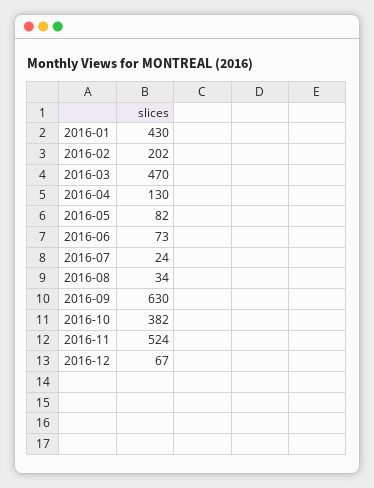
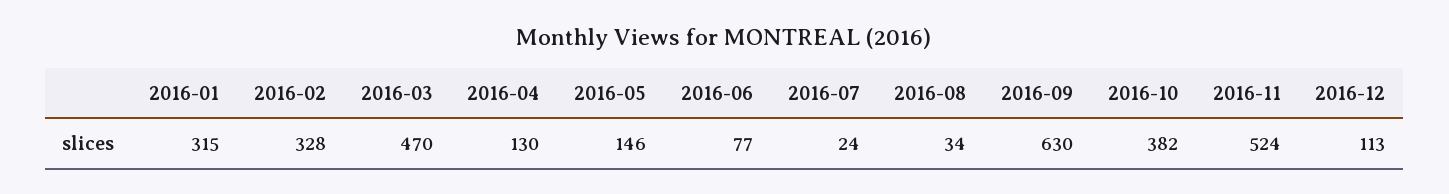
2016-01: 430 -> 315
2016-02: 202 -> 328
2016-05: 82 -> 146
2016-06: 73 -> 77
2016-12: 67 -> 113

